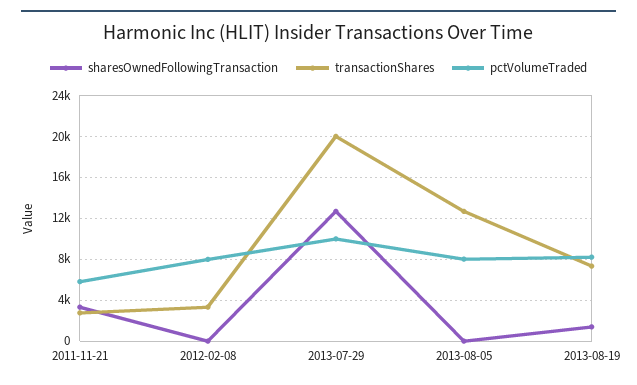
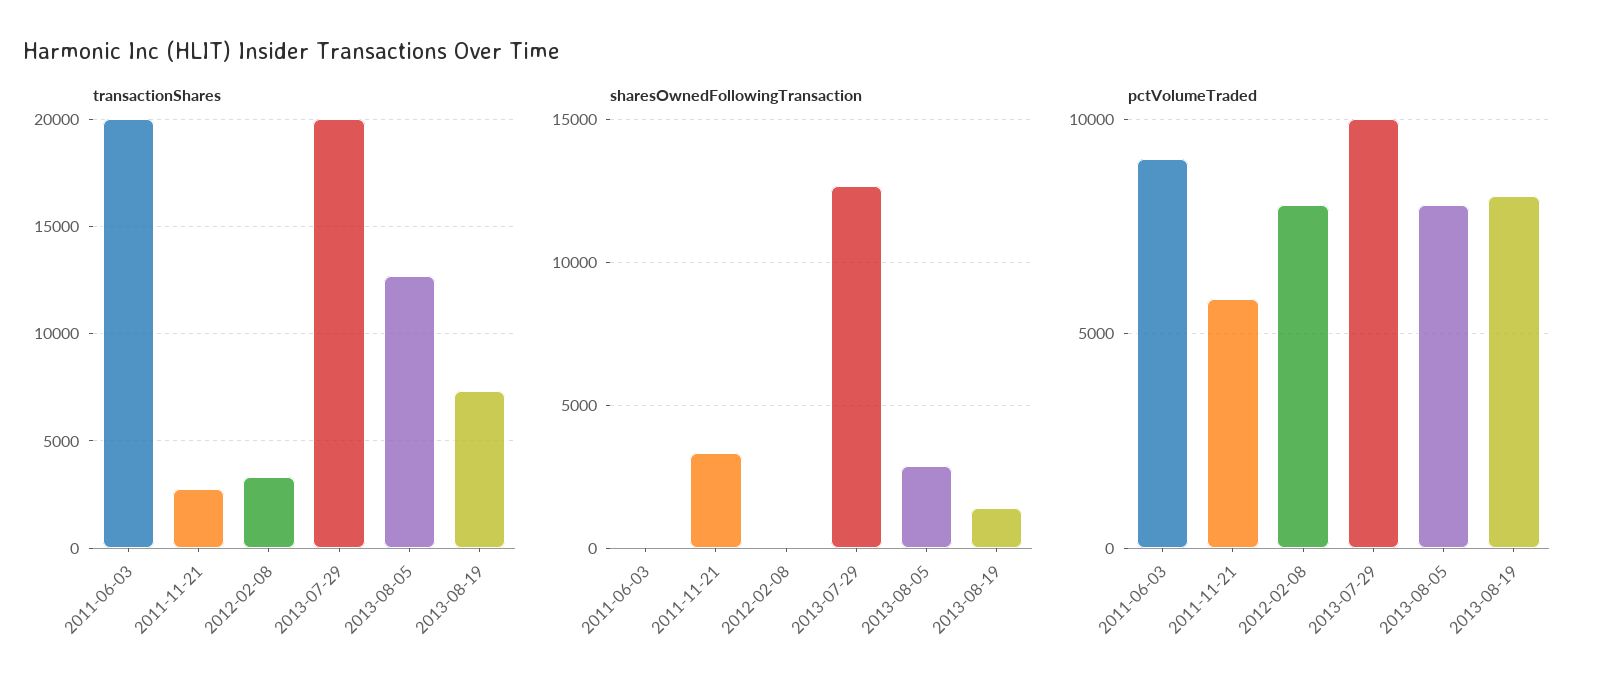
sharesOwnedFollowingTransaction, 2013-08-05: 0 -> 3000
transactionShares, 2011-06-03: none -> 20000
sharesOwnedFollowingTransaction, 2011-06-03: none -> 0
pctVolumeTraded, 2011-06-03: none -> 9000

